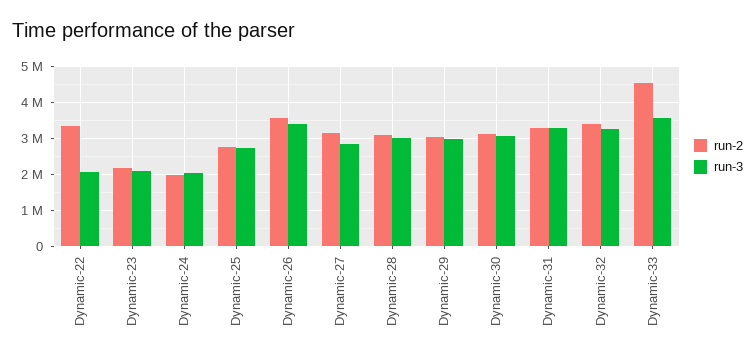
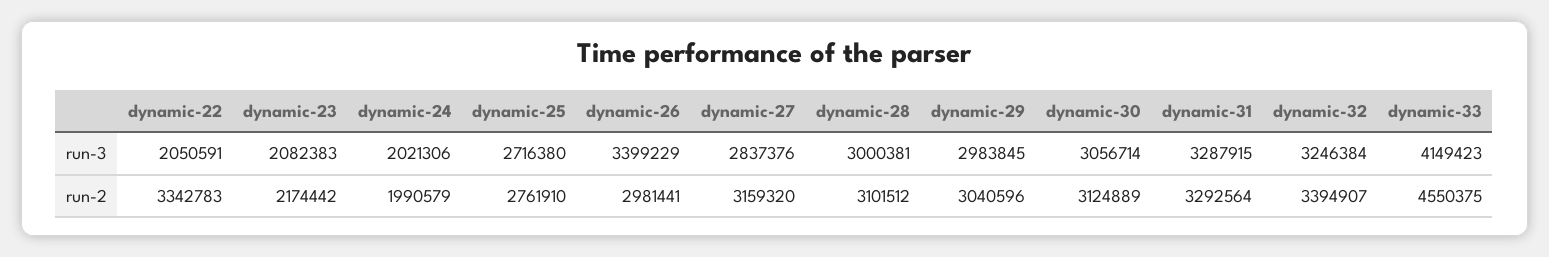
run-2, Dynamic-26: 3600000 -> 2981441
run-3, Dynamic-33: 3600000 -> 4149423

